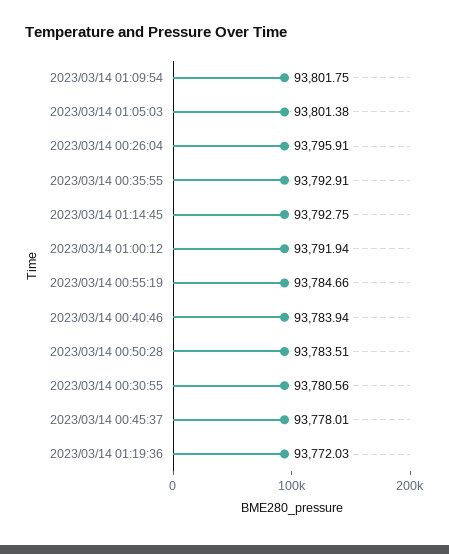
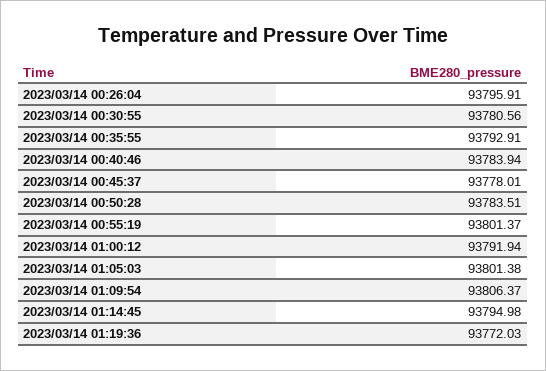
2023/03/14 01:09:54: 93801.75 -> 93806.37
2023/03/14 01:14:45: 93792.75 -> 93794.98
2023/03/14 00:55:19: 93784.66 -> 93801.37

